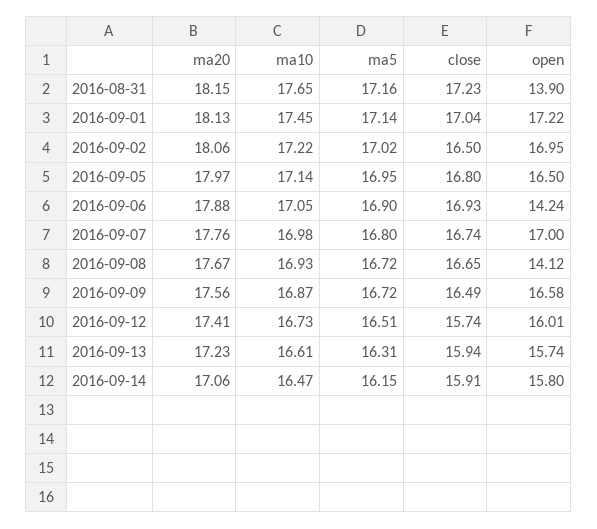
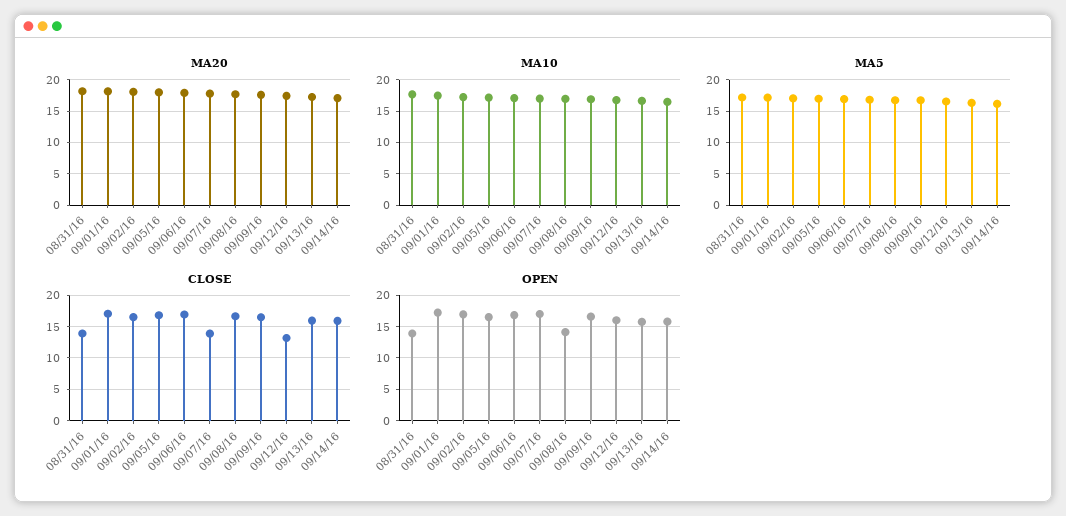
close, 2016-08-31: 17.23 -> 14
open, 2016-09-06: 14.24 -> 17
close, 2016-09-07: 16.74 -> 14
close, 2016-09-12: 15.74 -> 13

